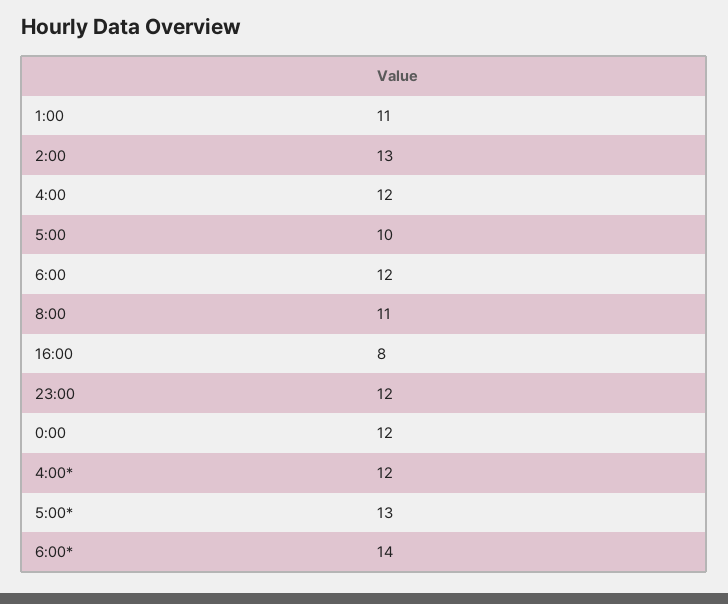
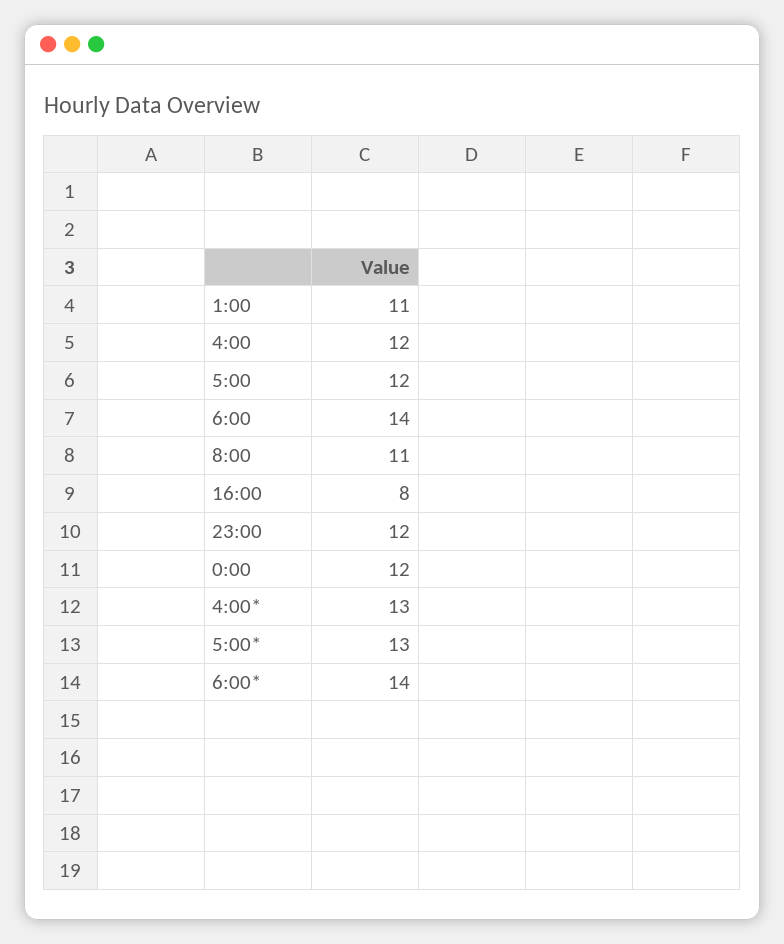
2:00: 13 -> none
5:00: 10 -> 12
6:00: 12 -> 14
4:00*: 12 -> 13

